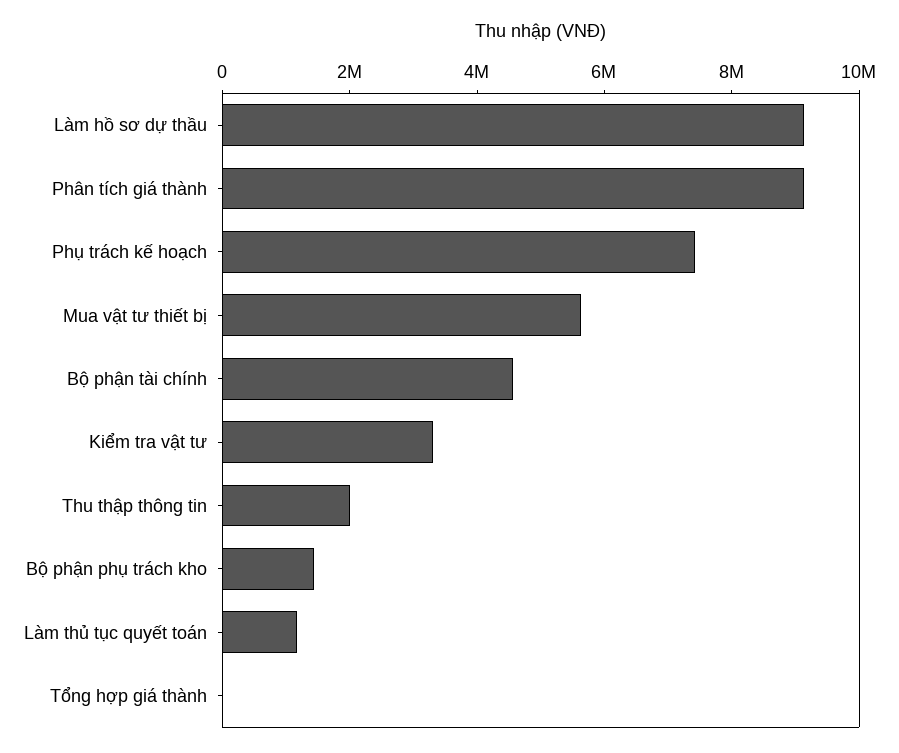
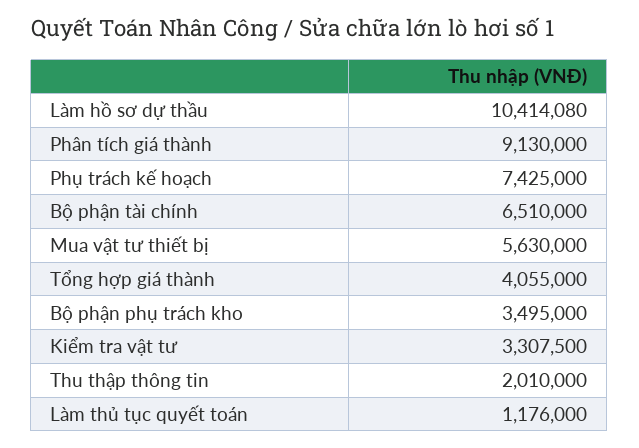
Làm hồ sơ dự thầu: 9000000 -> 10414080
Bộ phận tài chính: 4500000 -> 6510000
Bộ phận phụ trách kho: 1500000 -> 3495000
Tổng hợp giá thành: 0 -> 4055000

